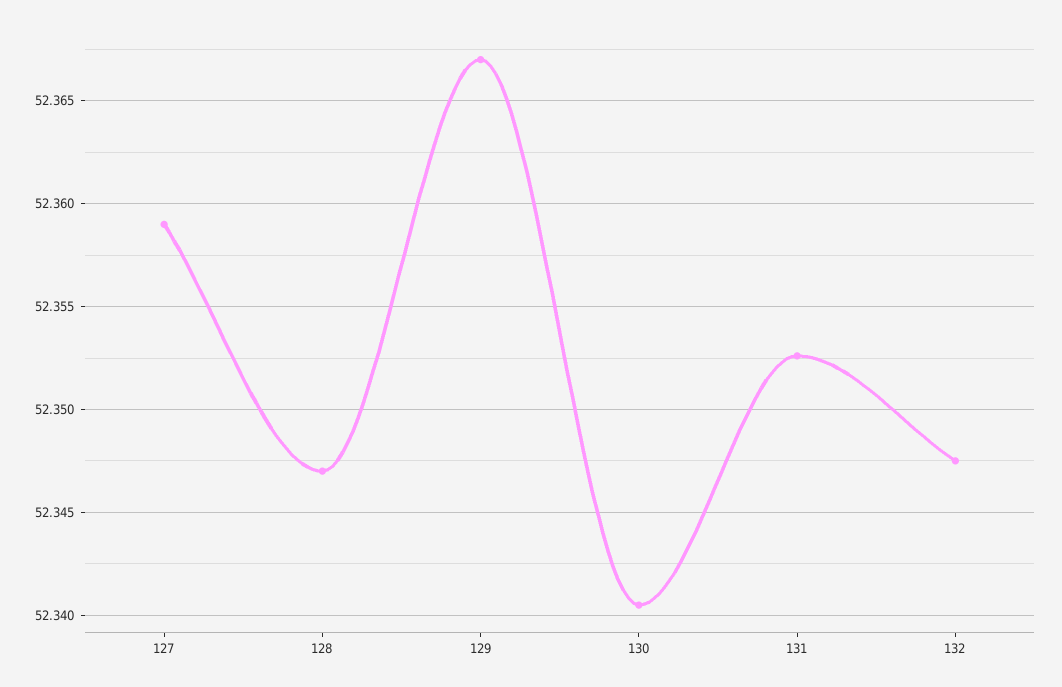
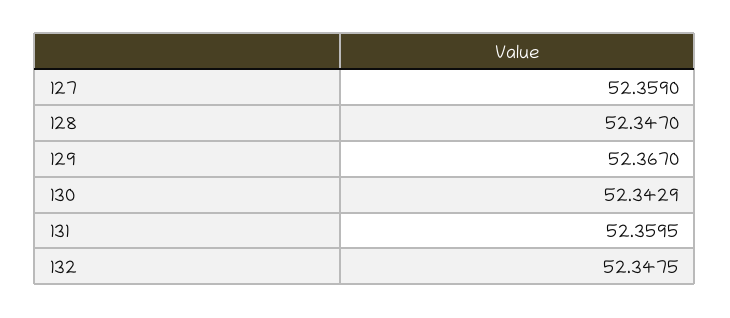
130: 52.3405 -> 52.3429
131: 52.3525 -> 52.3595

